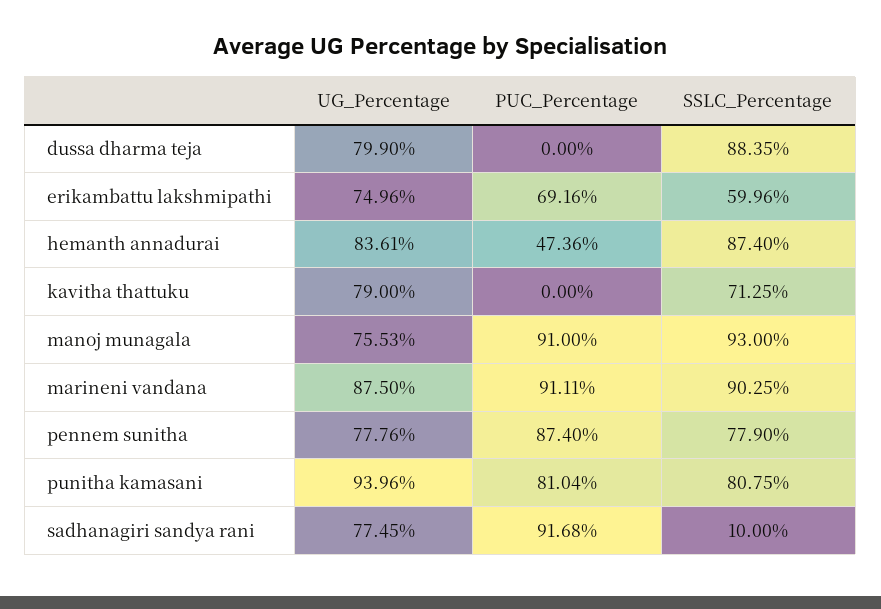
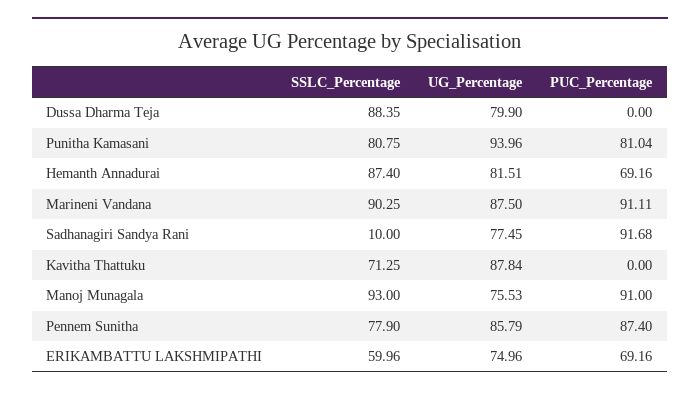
UG_Percentage, hemanth annadurai: 83.61 -> 81.51
PUC_Percentage, hemanth annadurai: 47.36 -> 69.16
UG_Percentage, kavitha thattuku: 79 -> 87.84
UG_Percentage, pennem sunitha: 77.76 -> 85.79

